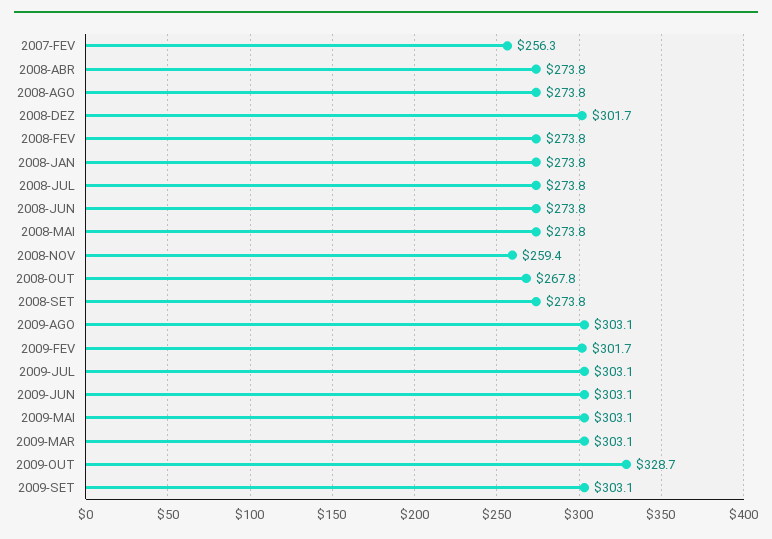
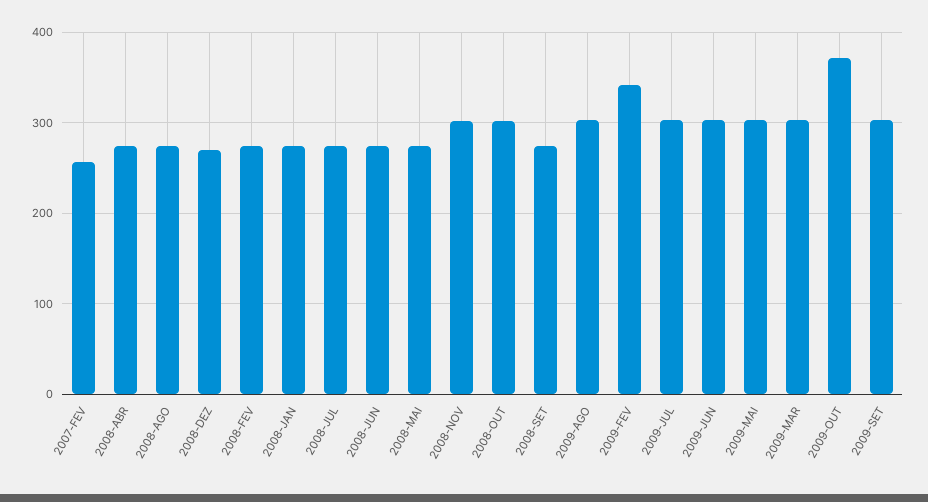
2008-DEZ: 301.7 -> 270
2008-NOV: 259.4 -> 300
2008-OUT: 267.8 -> 300
2009-FEV: 301.7 -> 340
2009-OUT: 328.7 -> 370

